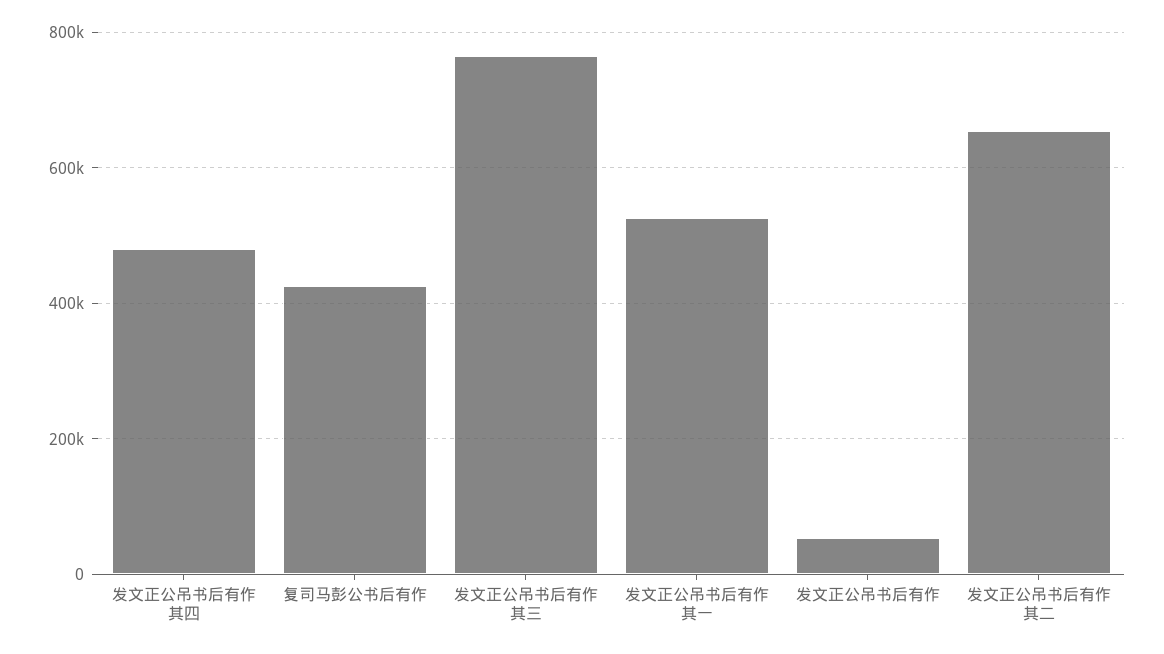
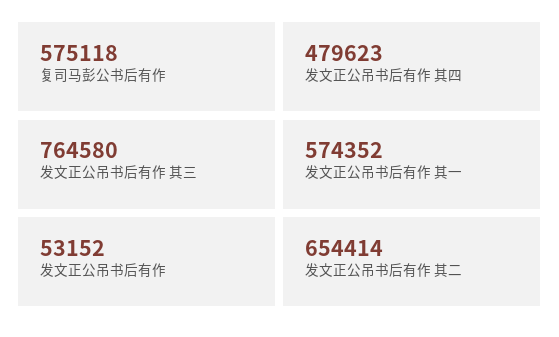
复司马彭公书后有作: 420000 -> 575118
发文正公吊书后有作 其一: 520000 -> 574352

